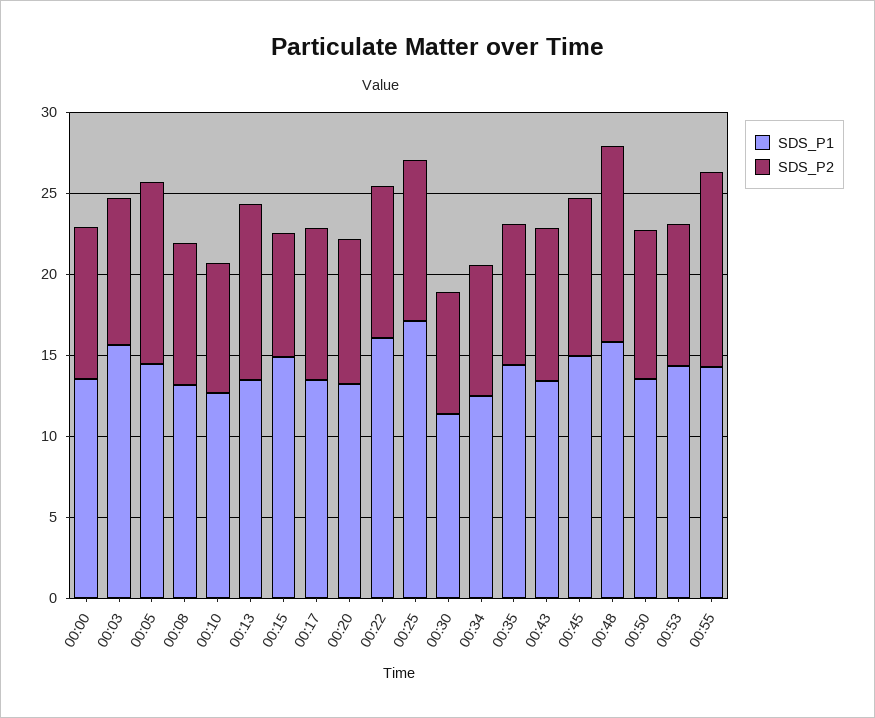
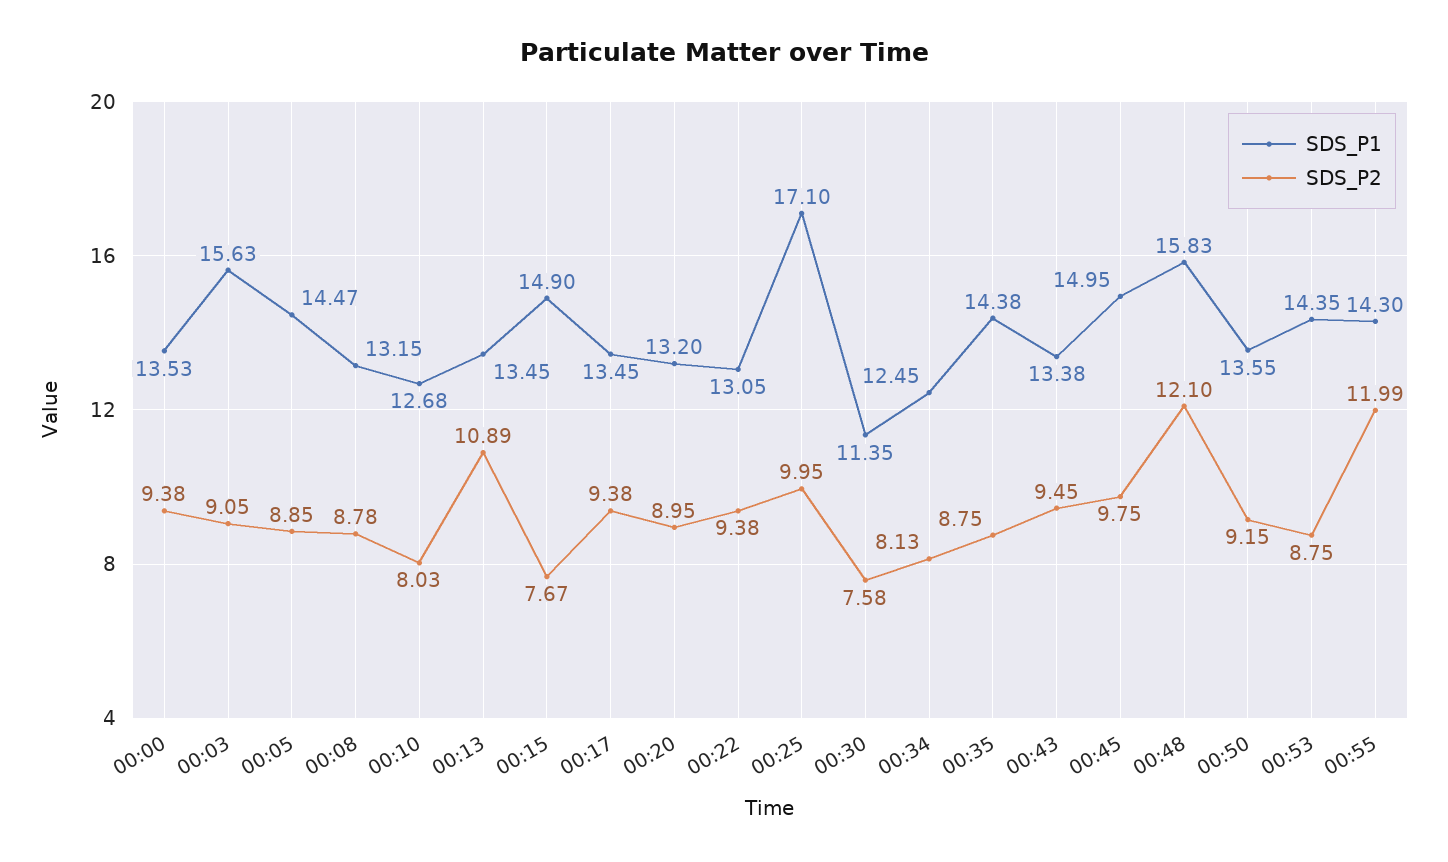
SDS_P2, 00:05: 11 -> 8.85
SDS_P1, 00:22: 16 -> 13.05

